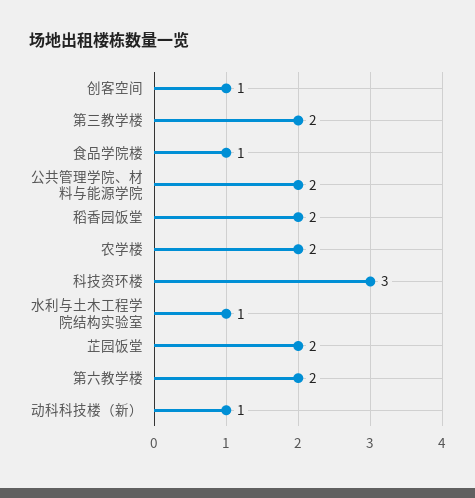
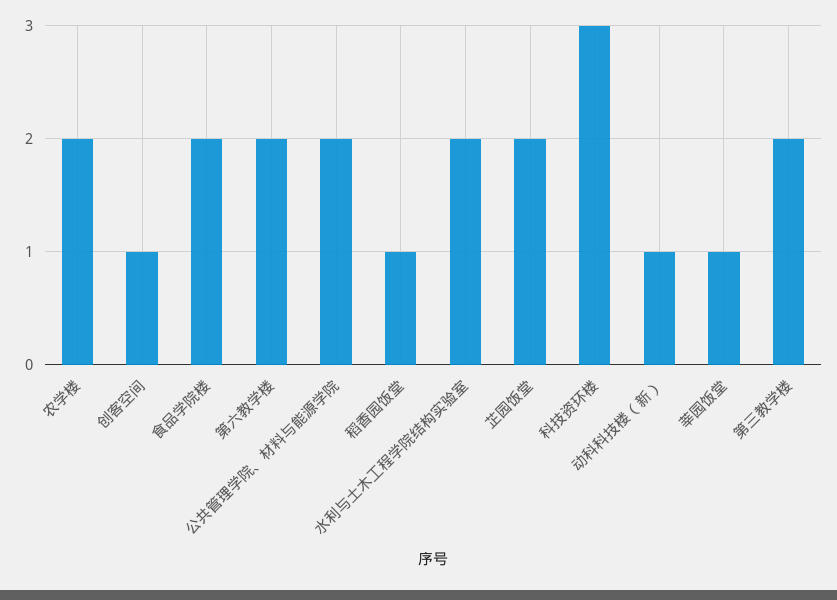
食品学院楼: 1 -> 2
稻香园饭堂: 2 -> 1
水利与土木工程学院结构实验室: 1 -> 2
莘园饭堂: none -> 1

